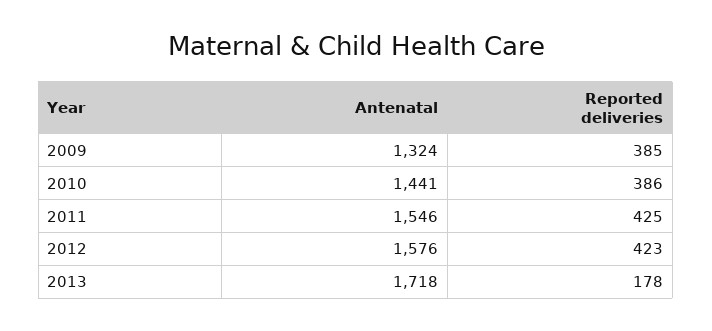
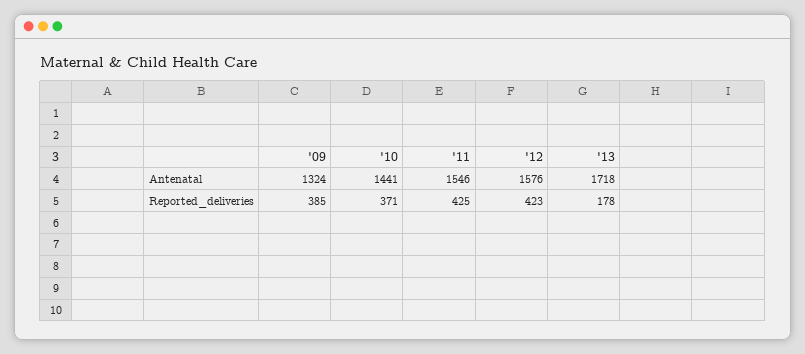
Reported deliveries, 2010: 386 -> 371

